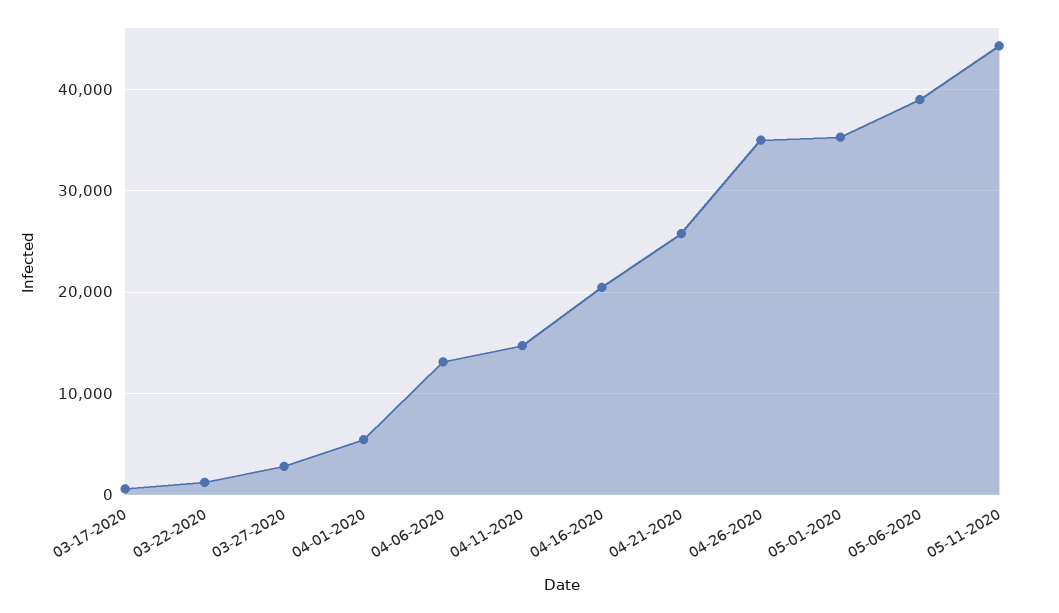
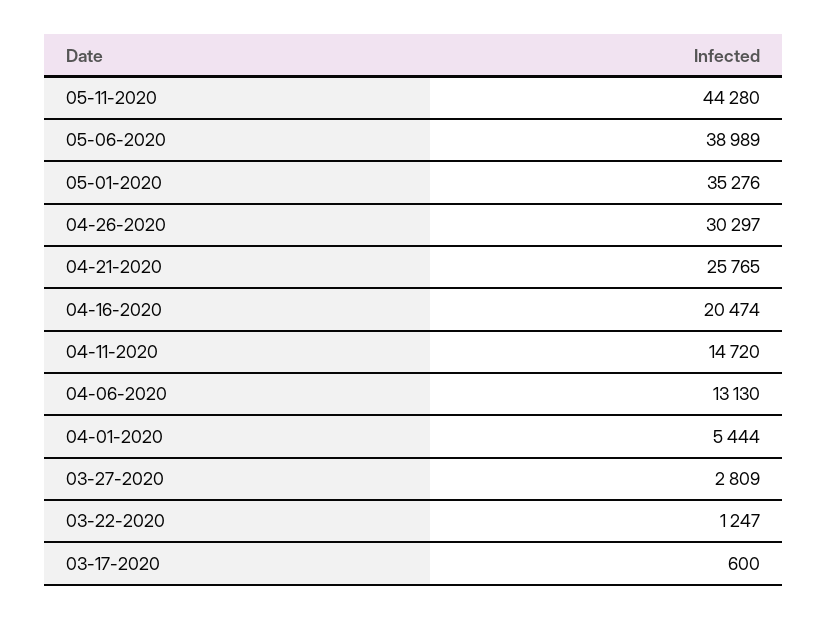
04-26-2020: 35000 -> 30297

